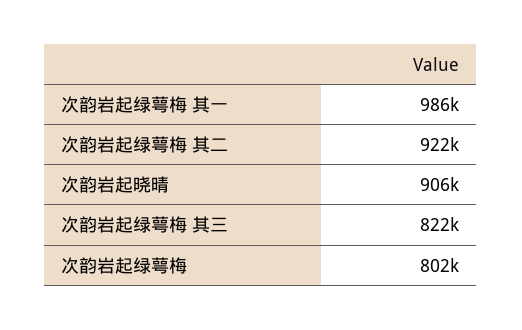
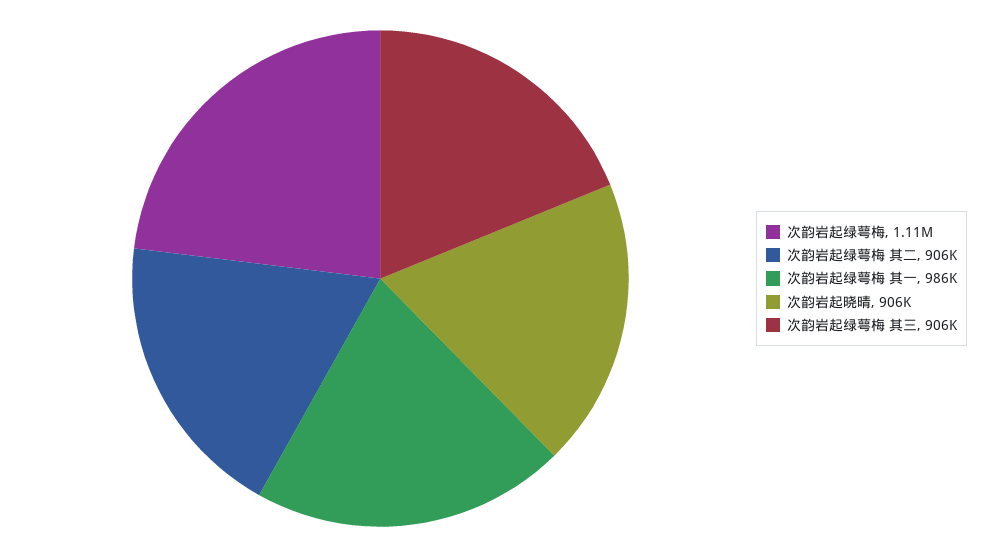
次韵岩起绿萼梅 其二: 922000 -> 906000
次韵岩起绿萼梅 其三: 822000 -> 906000
次韵岩起绿萼梅: 802000 -> 1110000

